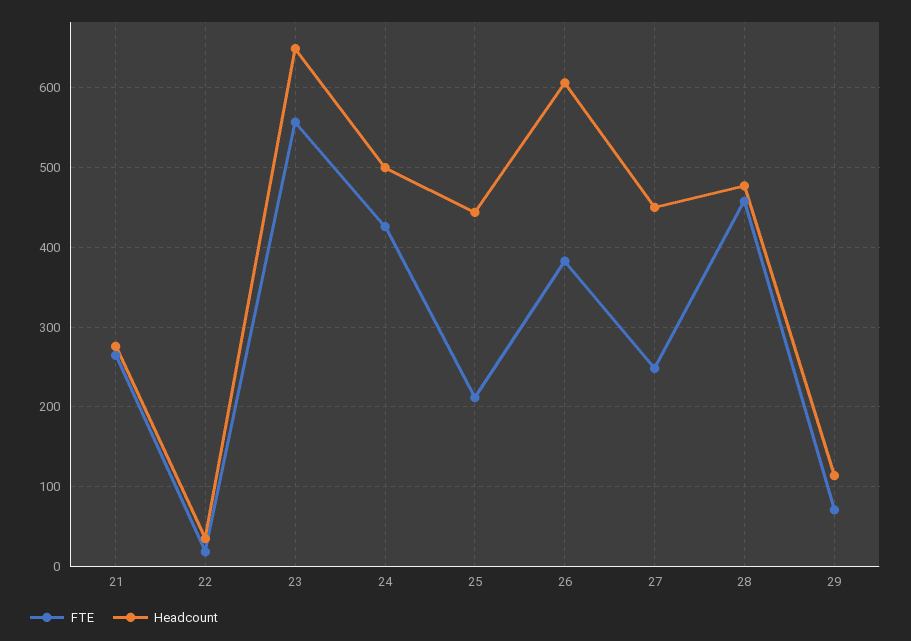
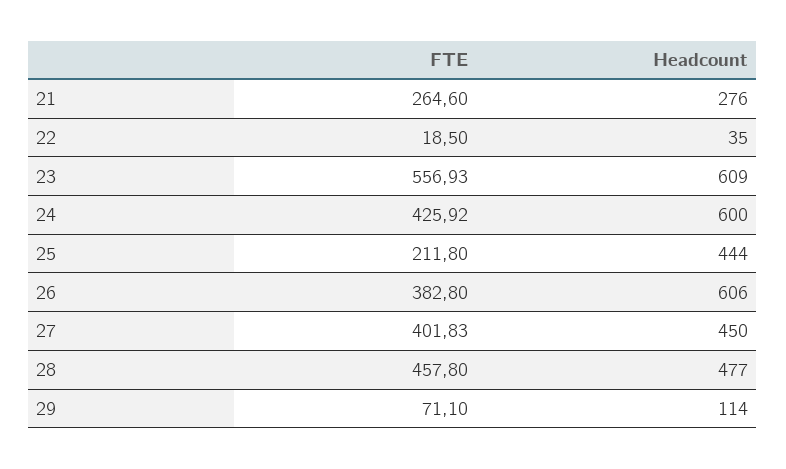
Headcount, 23: 650 -> 609
Headcount, 24: 500 -> 600
FTE, 27: 250 -> 401.83

